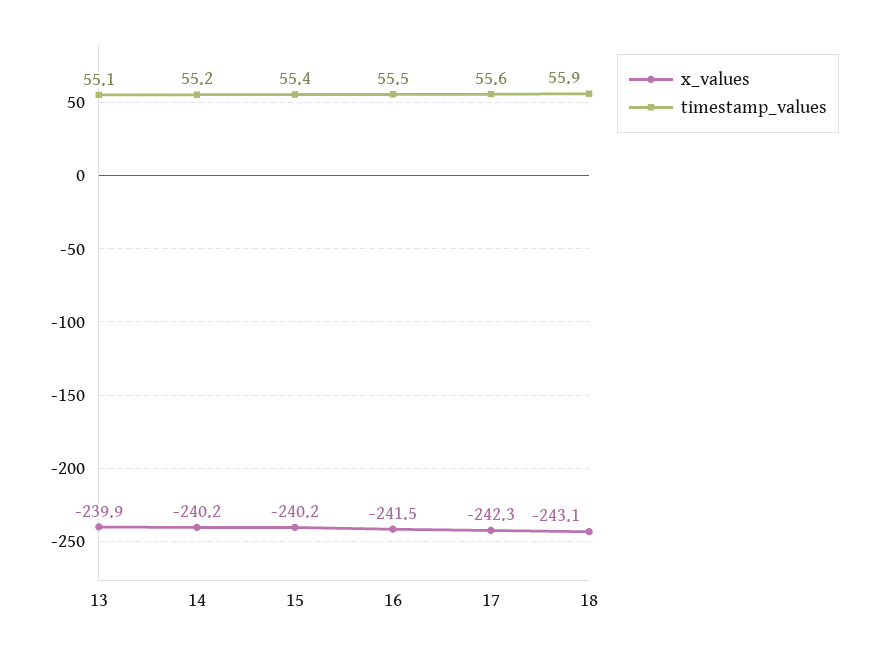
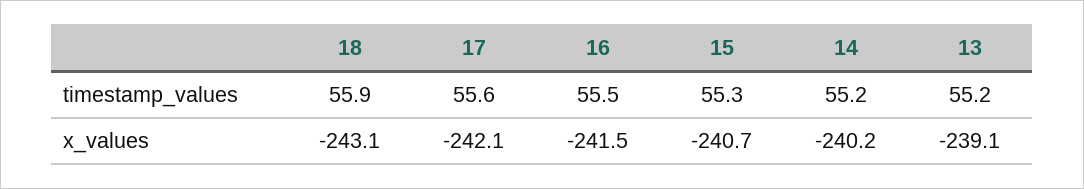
x_values, 13: -239.9 -> -239.1
timestamp_values, 13: 55.1 -> 55.2
x_values, 15: -240.2 -> -240.7
timestamp_values, 15: 55.4 -> 55.3
x_values, 17: -242.3 -> -242.1

